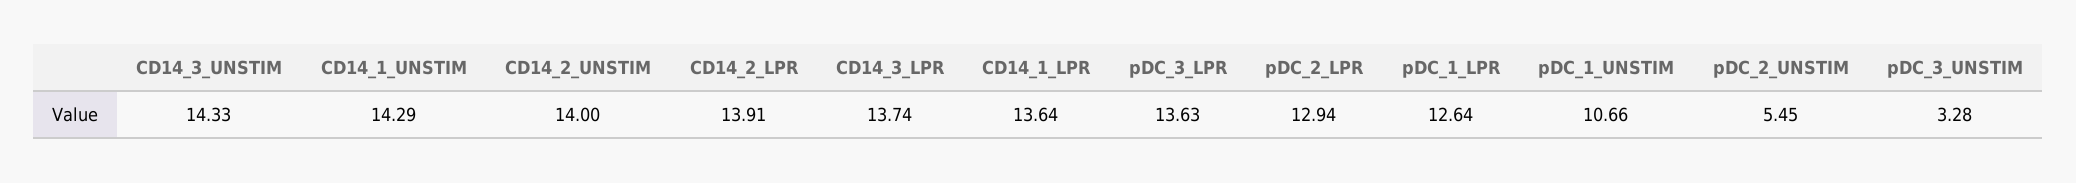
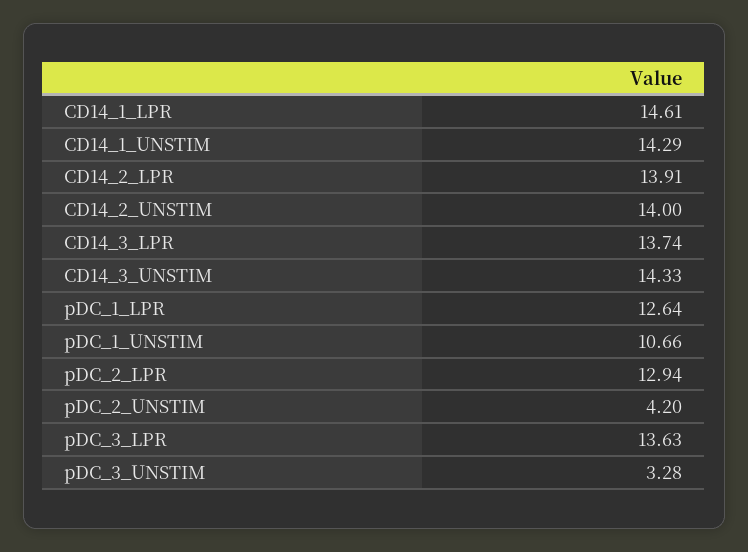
CD14_1_LPR: 13.64 -> 14.61
pDC_2_UNSTIM: 5.45 -> 4.2

